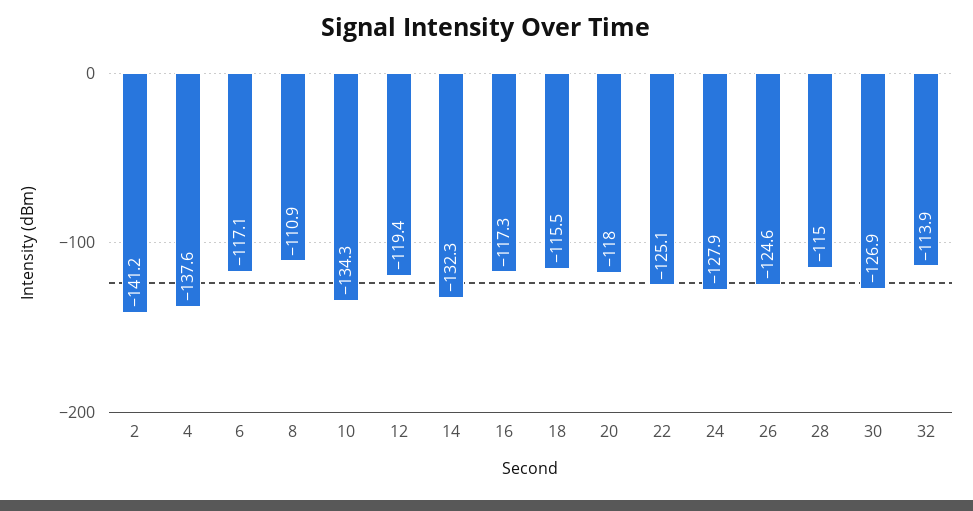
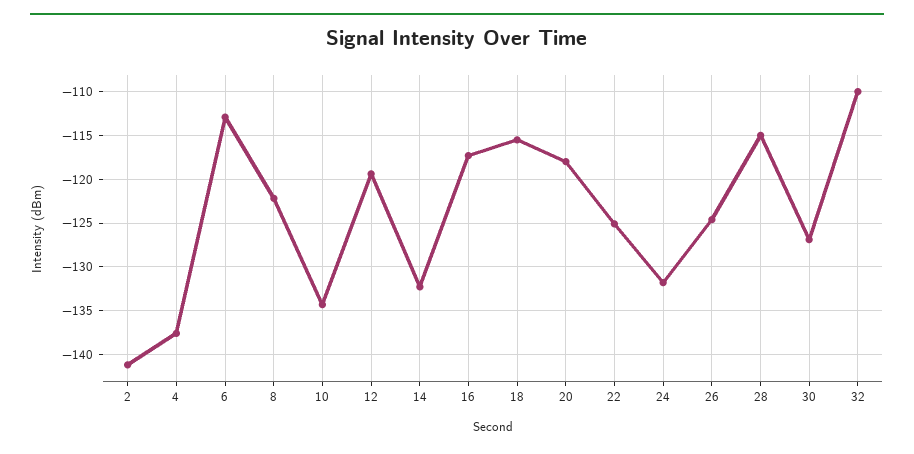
6: -117.1 -> -113
8: -110.9 -> -122
24: -127.9 -> -132
32: -113.9 -> -110

